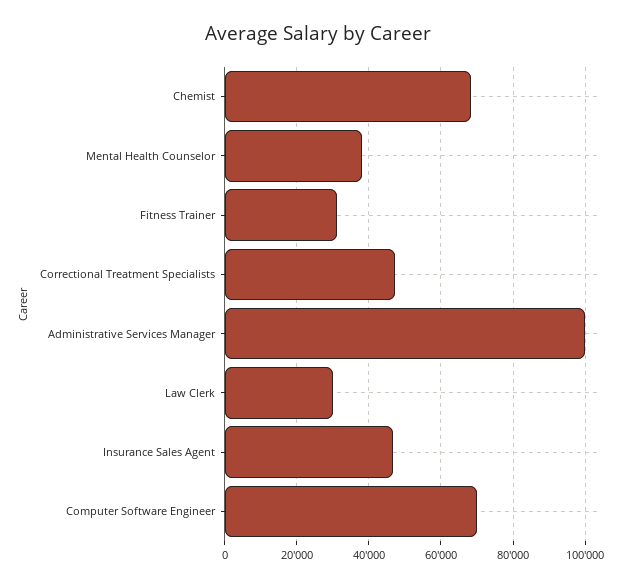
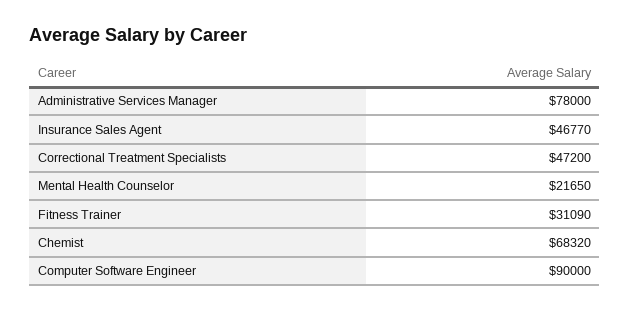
Mental Health Counselor: 38000 -> 21650
Administrative Services Manager: 100000 -> 78000
Law Clerk: 30000 -> none
Computer Software Engineer: 70000 -> 90000

